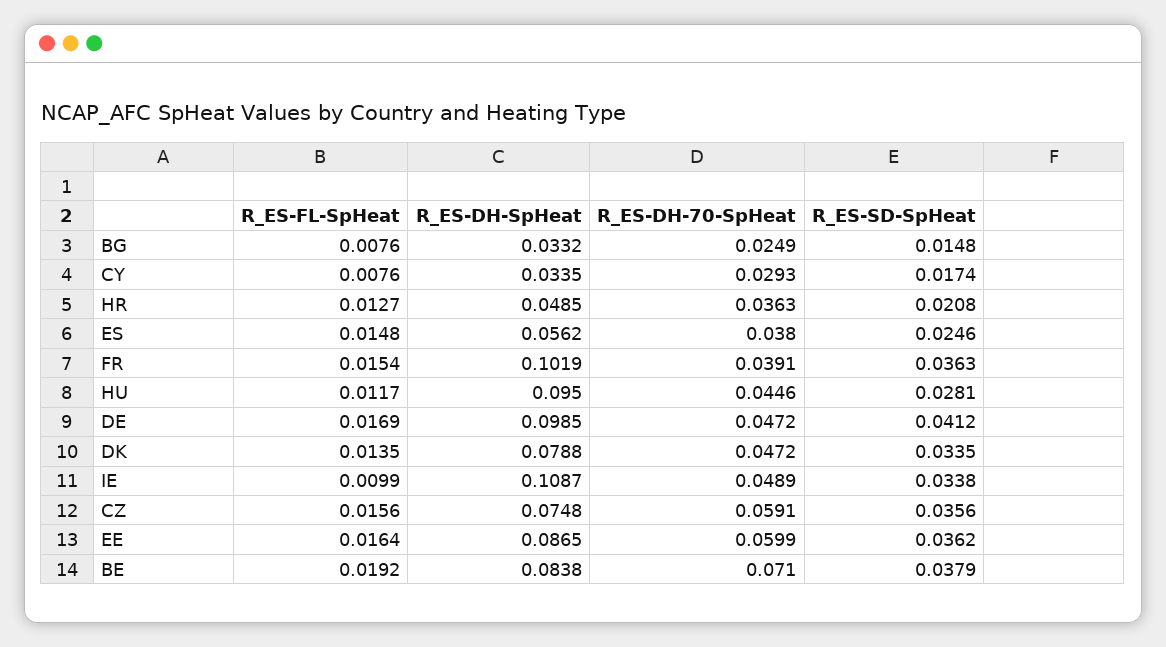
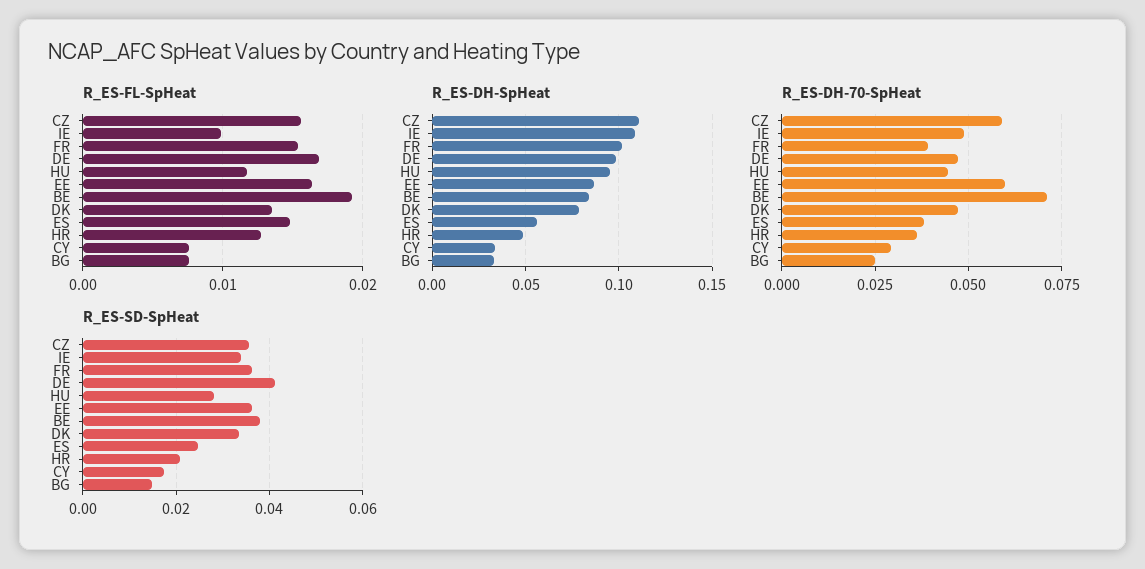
R_ES-DH-SpHeat, CZ: 0.0748 -> 0.11

